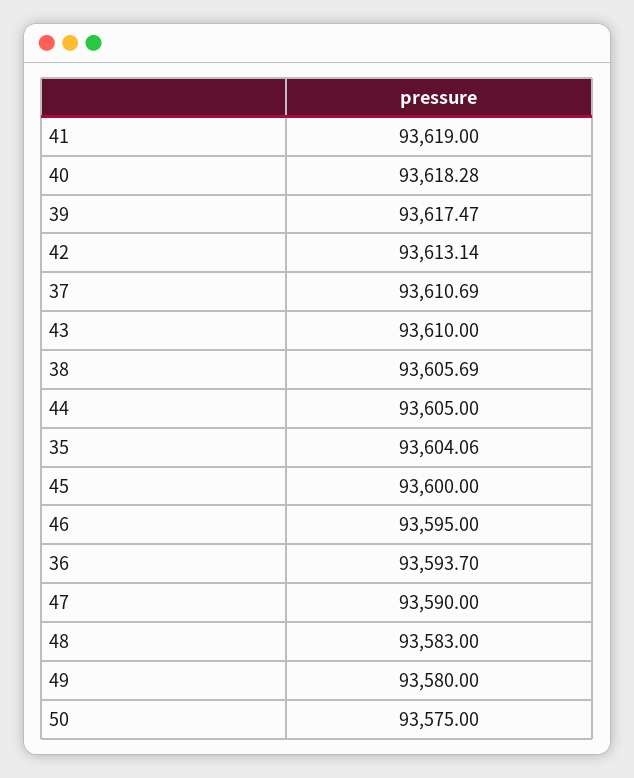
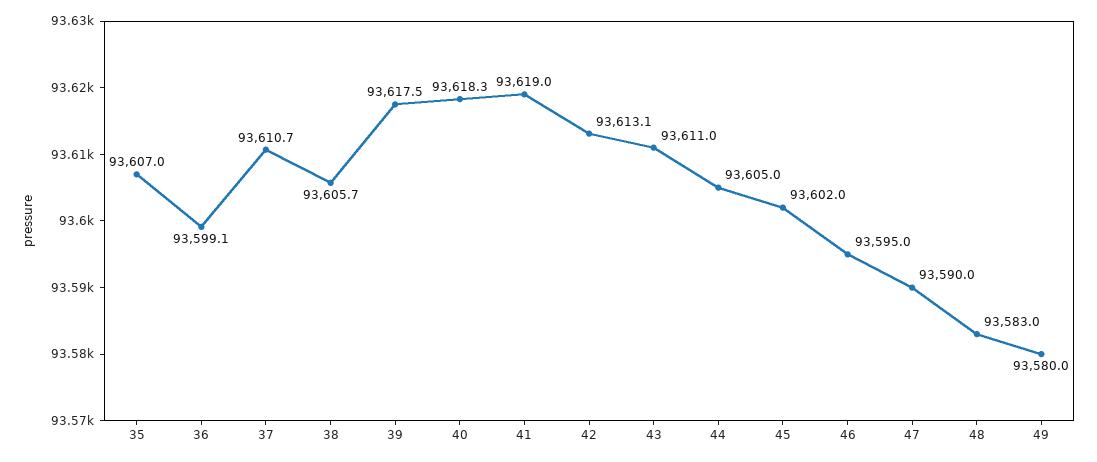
43: 93610 -> 93611
35: 93604.06 -> 93607
45: 93600 -> 93602
36: 93593.7 -> 93599.1
50: 93575 -> none

